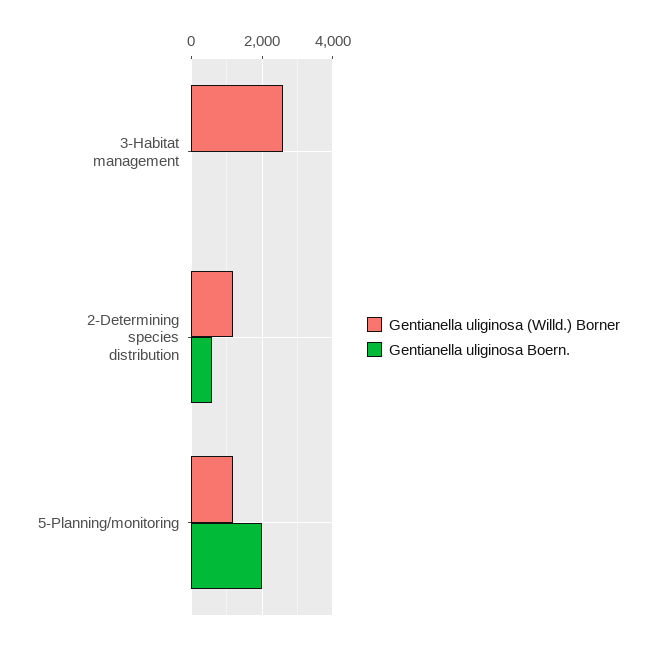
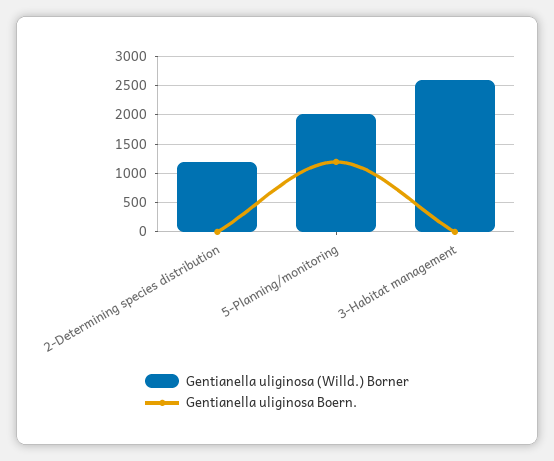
Gentianella uliginosa Boern., 2-Determining species distribution: 600 -> 0
Gentianella uliginosa (Willd.) Borner, 5-Planning/monitoring: 1200 -> 2000
Gentianella uliginosa Boern., 5-Planning/monitoring: 2000 -> 1250

